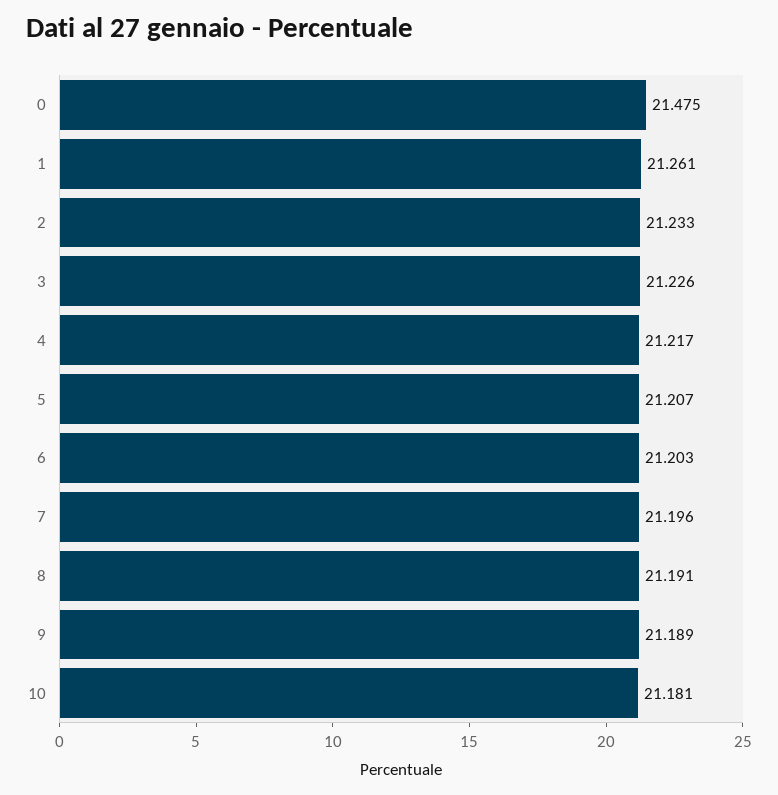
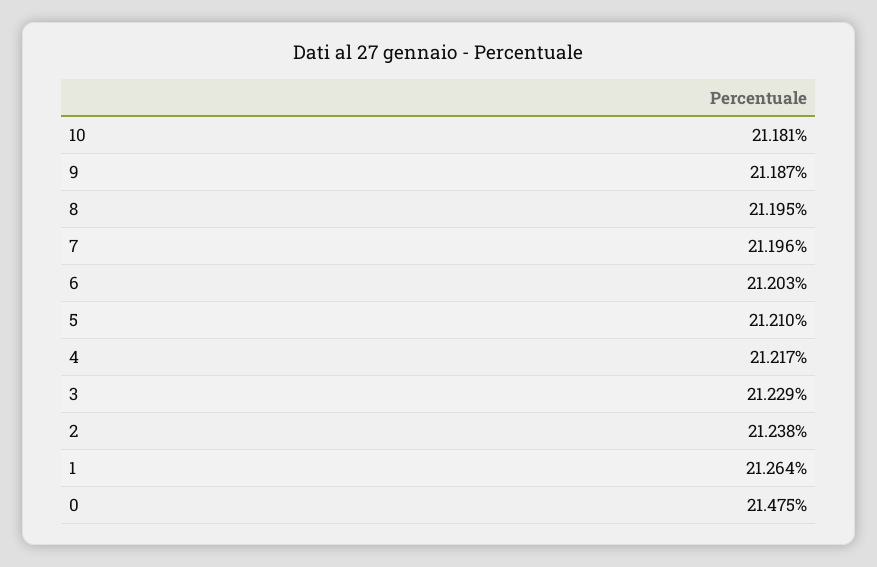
1: 21.261 -> 21.264
2: 21.233 -> 21.238
3: 21.226 -> 21.229
5: 21.207 -> 21.21
8: 21.191 -> 21.195
9: 21.189 -> 21.187

